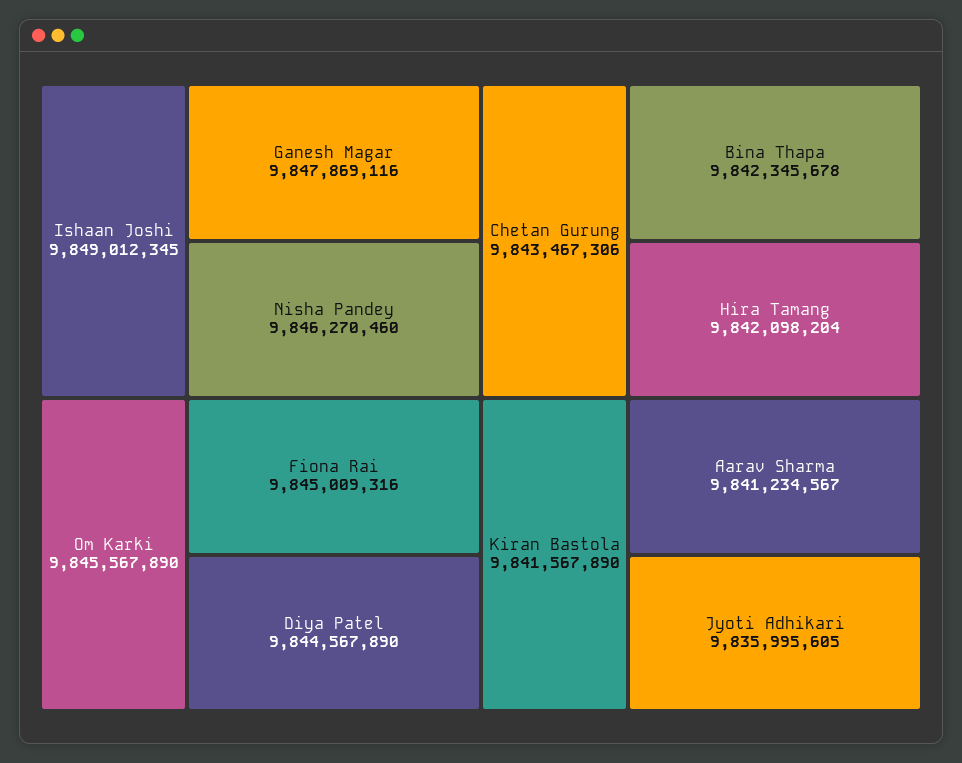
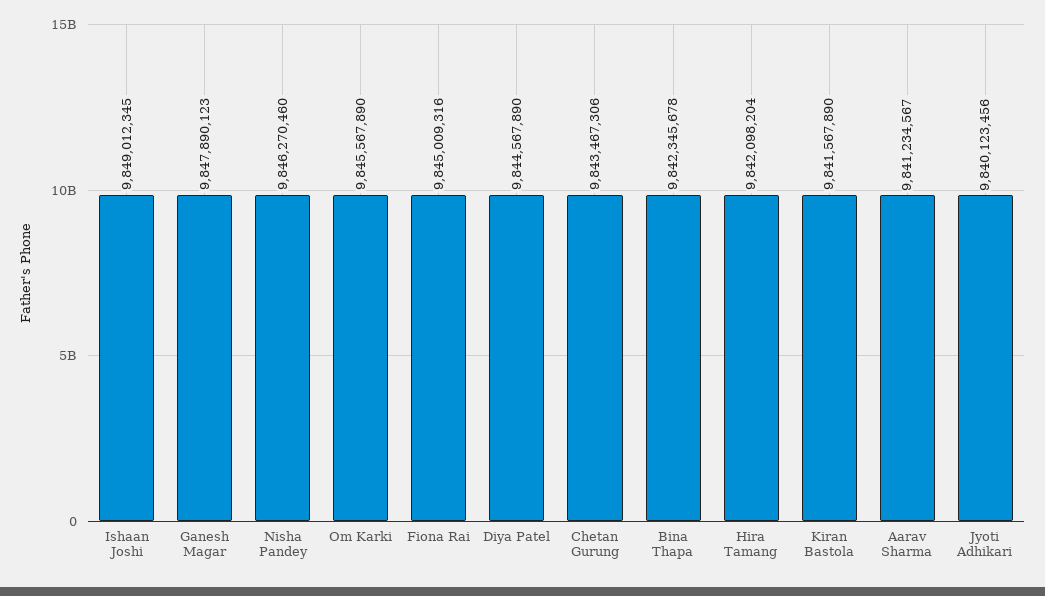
Ganesh Magar: 9847869116 -> 9847890123
Jyoti Adhikari: 9835995605 -> 9840123456

